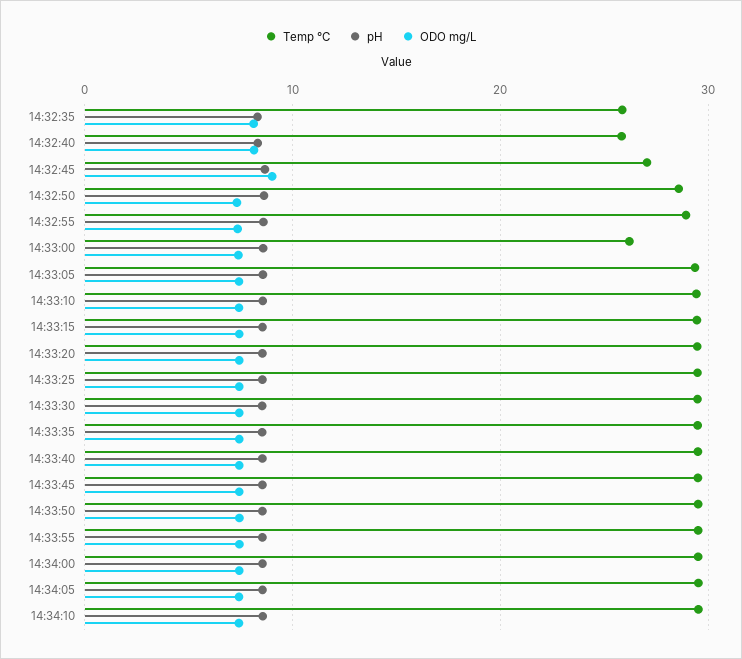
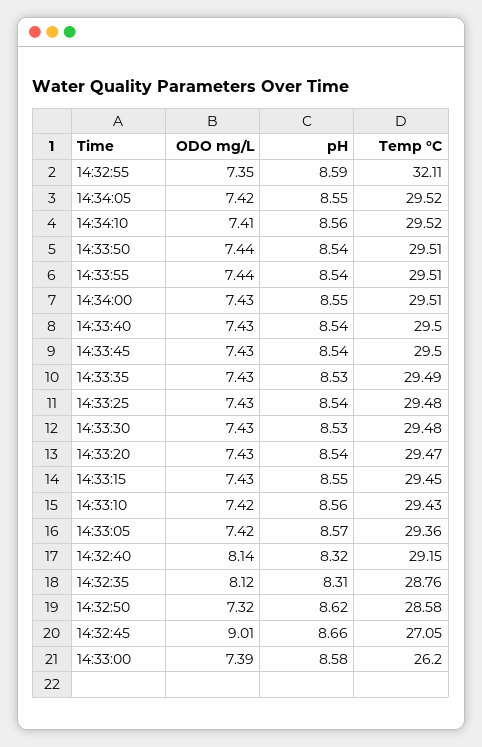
Temp °C, 14:32:35: 26 -> 28.76
Temp °C, 14:32:40: 26 -> 29.15
Temp °C, 14:32:55: 29 -> 32.11

